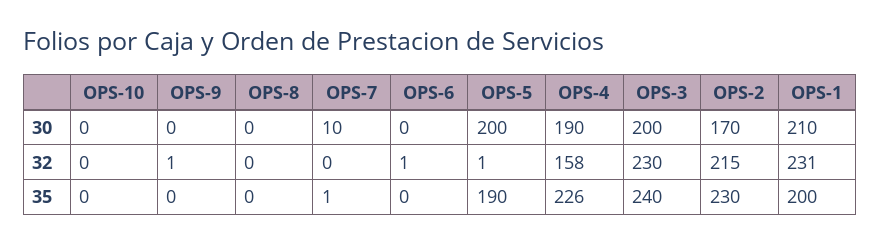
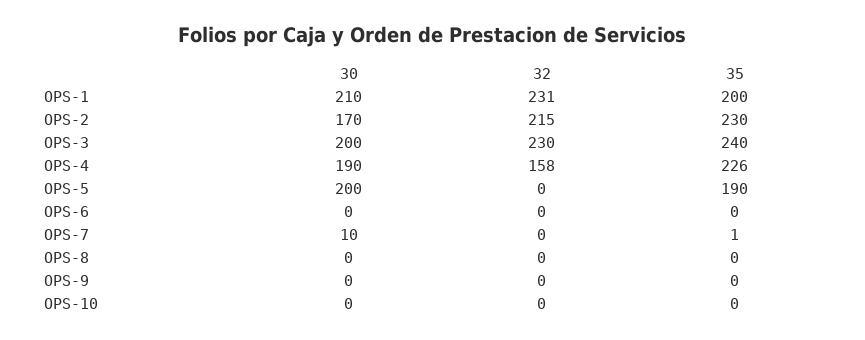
OPS-9, 32: 1 -> 0
OPS-6, 32: 1 -> 0
OPS-5, 32: 1 -> 0

